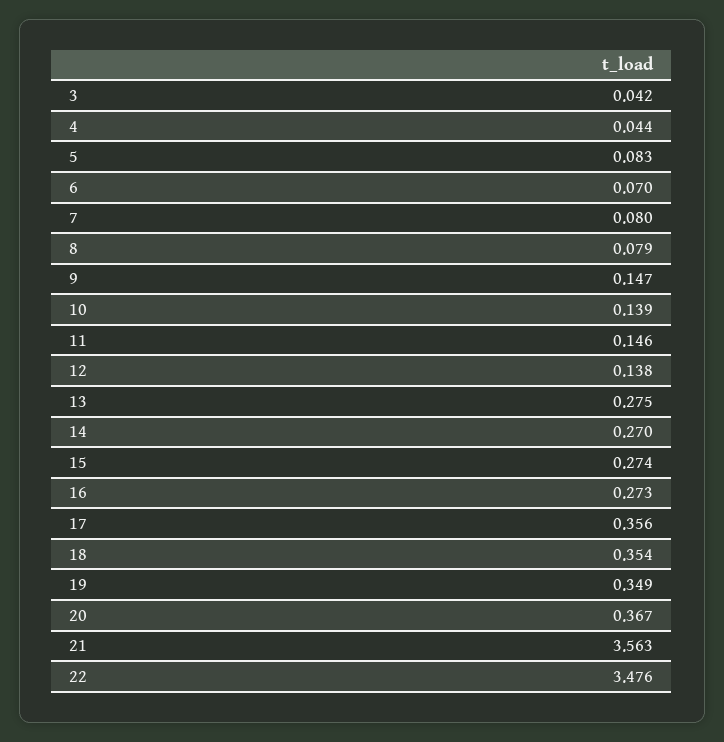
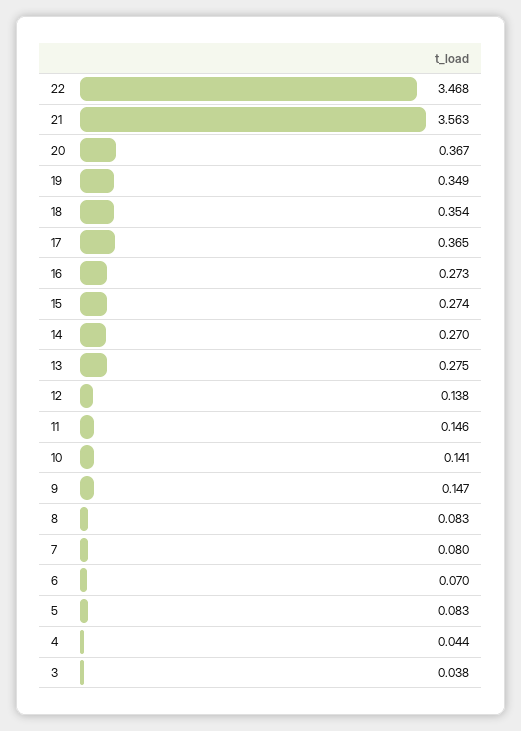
3: 0.042 -> 0.038
8: 0.079 -> 0.083
10: 0.139 -> 0.141
17: 0.356 -> 0.365
22: 3.476 -> 3.468

